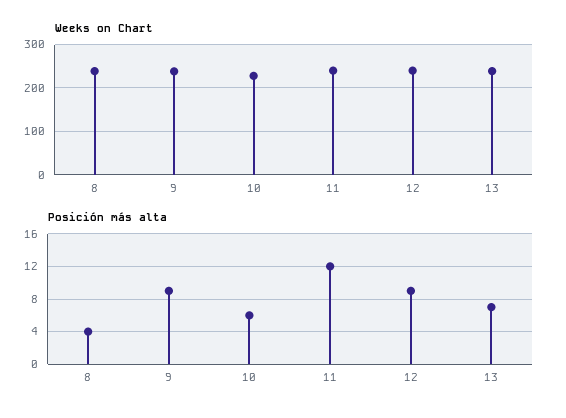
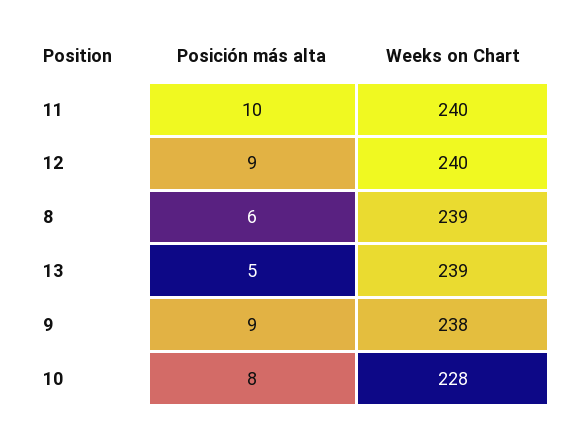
Posición más alta, 8: 4 -> 6
Posición más alta, 10: 6 -> 8
Posición más alta, 11: 12 -> 10
Posición más alta, 13: 7 -> 5

